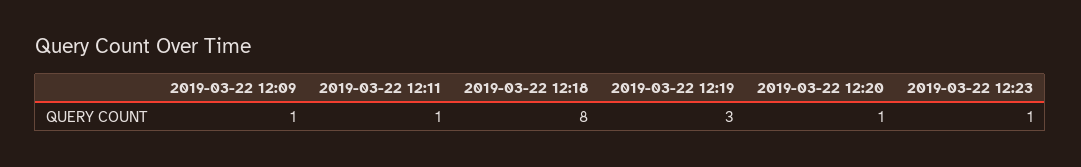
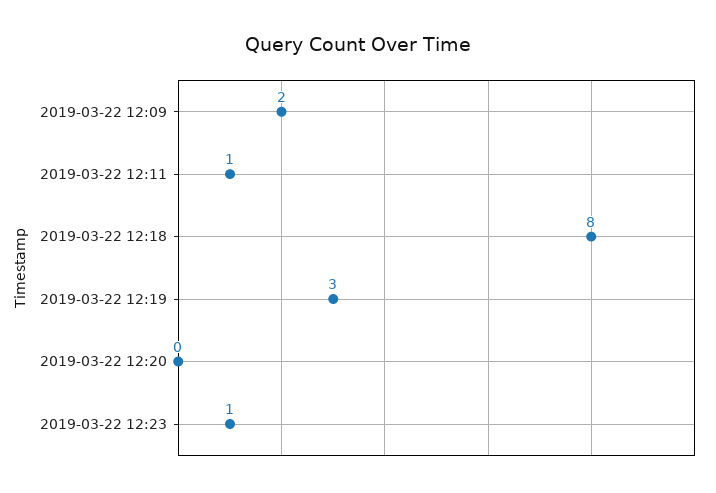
2019-03-22 12:09: 1 -> 2
2019-03-22 12:20: 1 -> 0

